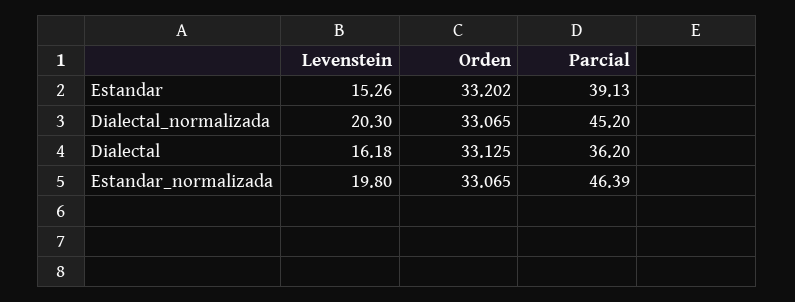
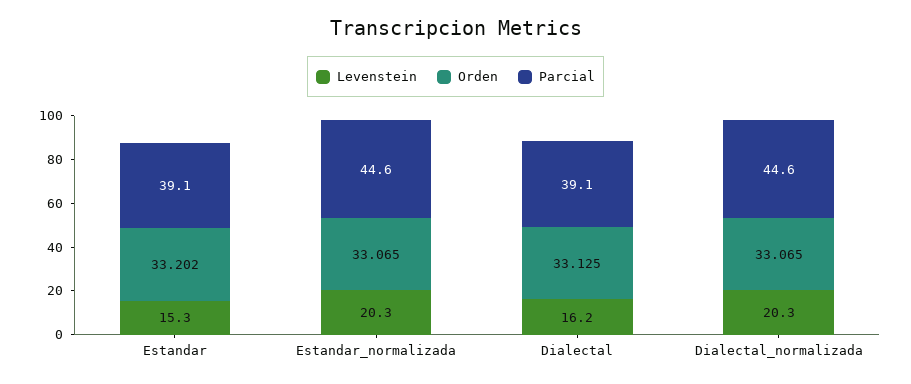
Parcial, Dialectal_normalizada: 45.2 -> 44.6
Parcial, Dialectal: 36.2 -> 39.1
Levenstein, Estandar_normalizada: 19.8 -> 20.3
Parcial, Estandar_normalizada: 46.39 -> 44.6

